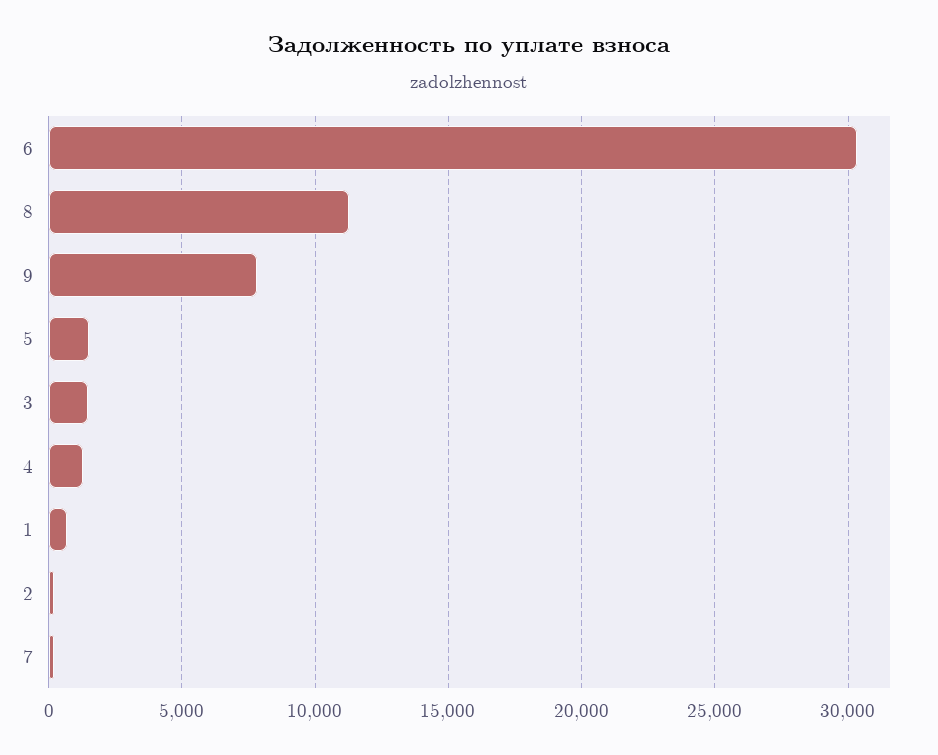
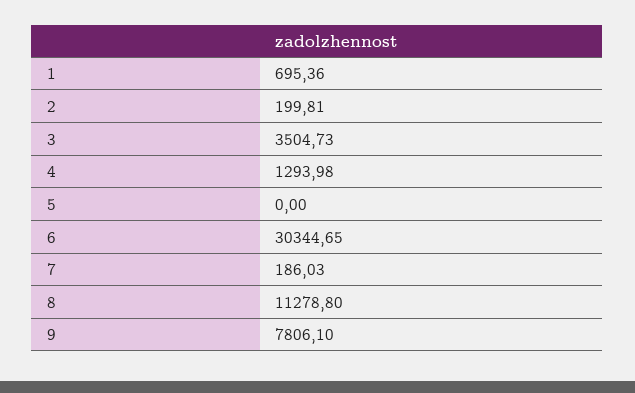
5: 1500 -> 0
3: 1500 -> 3504.73

